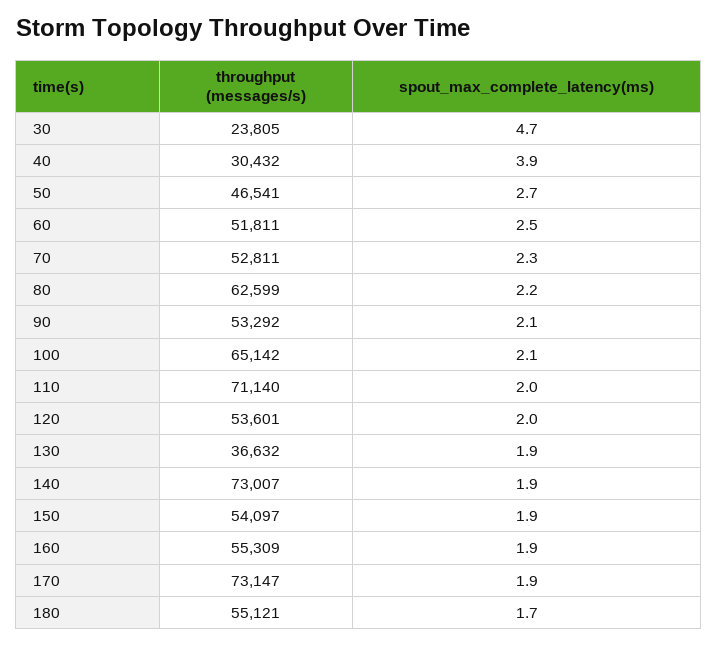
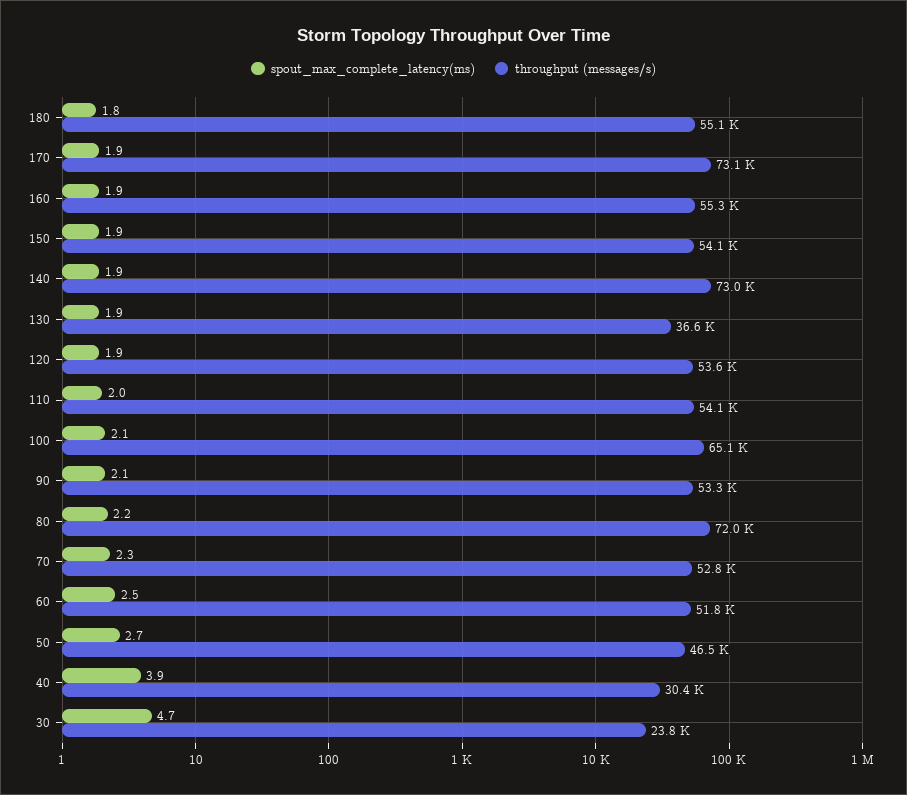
throughput (messages/s), 80: 62599 -> 72000
throughput (messages/s), 110: 71140 -> 54100
spout_max_complete_latency(ms), 120: 2 -> 1.9
spout_max_complete_latency(ms), 180: 1.7 -> 1.8

